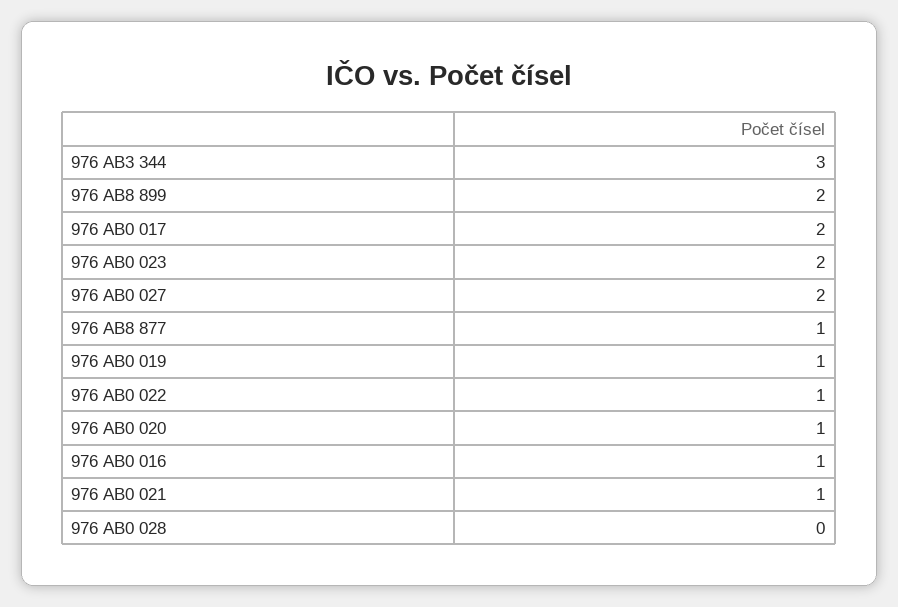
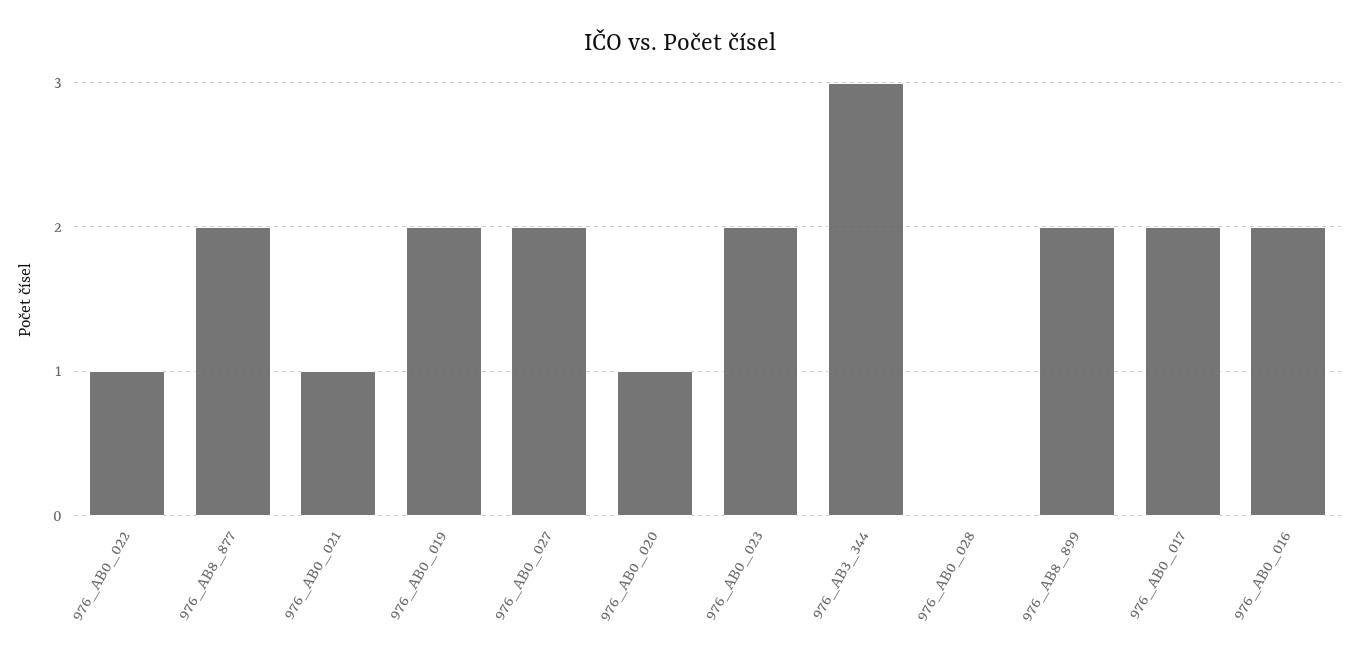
976 AB8 877: 1 -> 2
976 AB0 019: 1 -> 2
976 AB0 016: 1 -> 2

